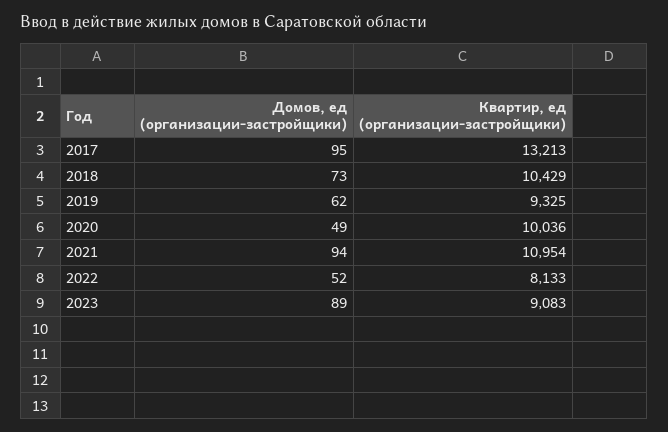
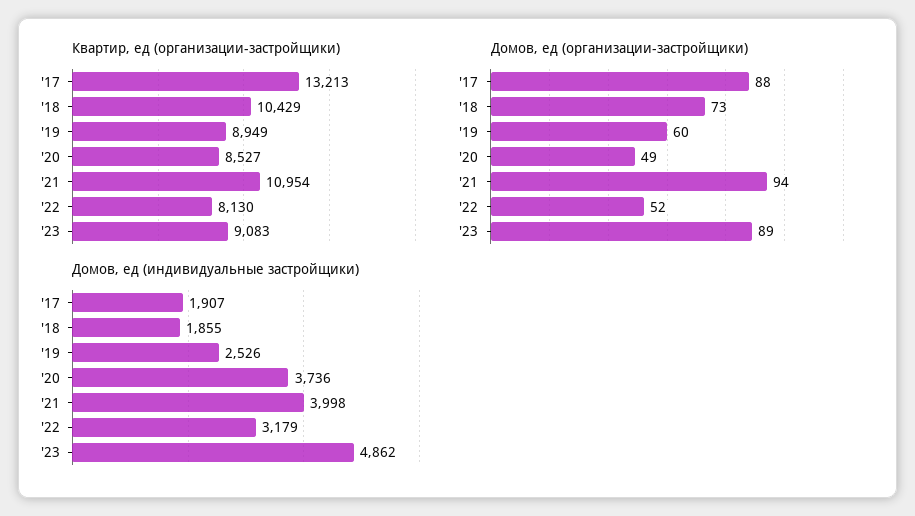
Домов, ед (организации-застройщики), 2017: 95 -> 88
Домов, ед (организации-застройщики), 2019: 62 -> 60
Квартир, ед (организации-застройщики), 2019: 9325 -> 8949
Квартир, ед (организации-застройщики), 2020: 10036 -> 8527
Квартир, ед (организации-застройщики), 2022: 8133 -> 8130
Домов, ед (индивидуальные застройщики), 2017: none -> 1907
Домов, ед (индивидуальные застройщики), 2018: none -> 1855
Домов, ед (индивидуальные застройщики), 2019: none -> 2526
Домов, ед (индивидуальные застройщики), 2020: none -> 3736
Домов, ед (индивидуальные застройщики), 2021: none -> 3998
Домов, ед (индивидуальные застройщики), 2022: none -> 3179
Домов, ед (индивидуальные застройщики), 2023: none -> 4862

